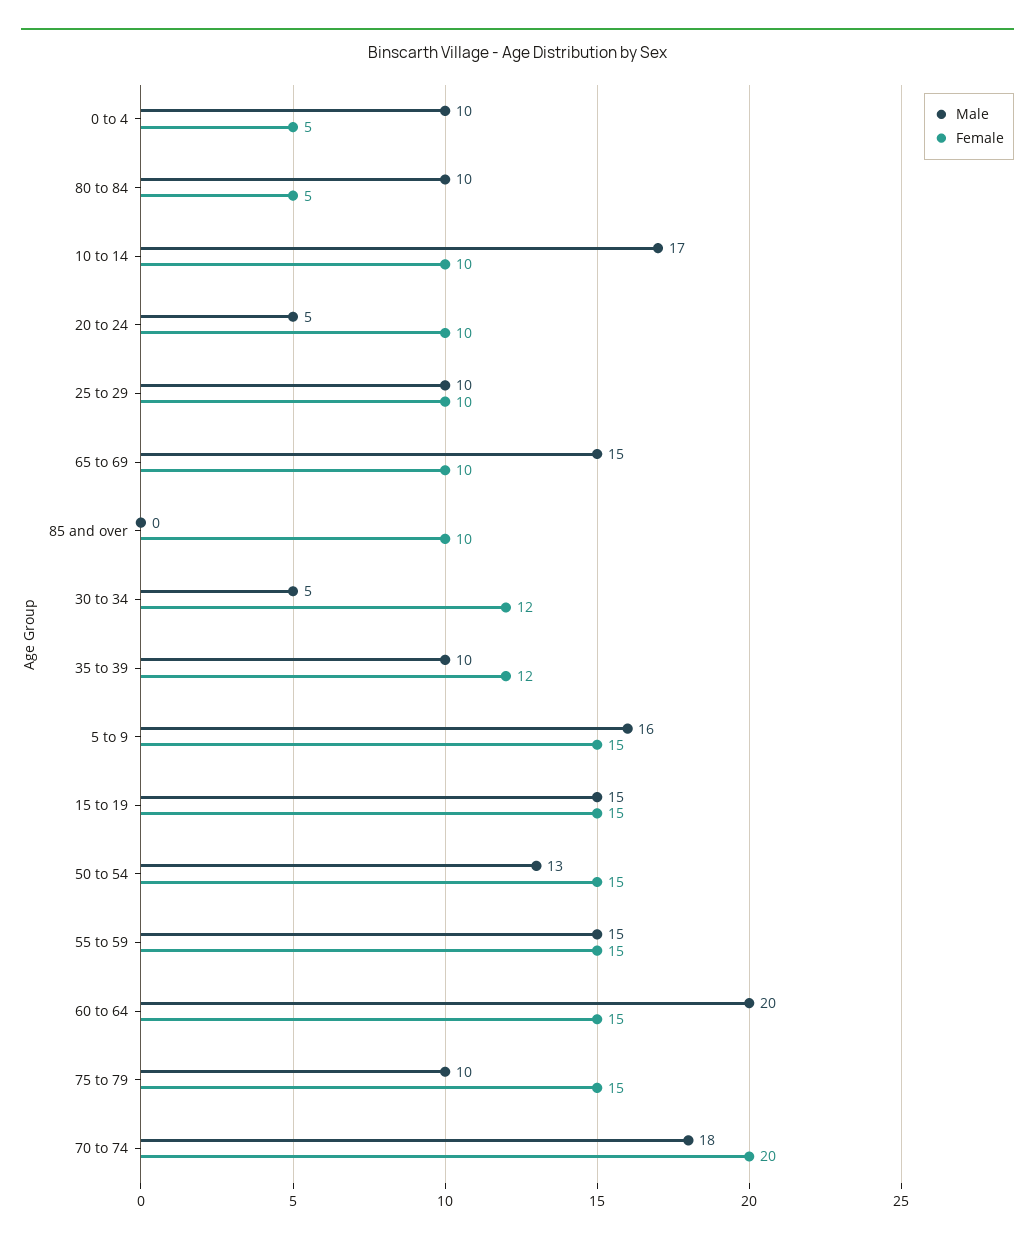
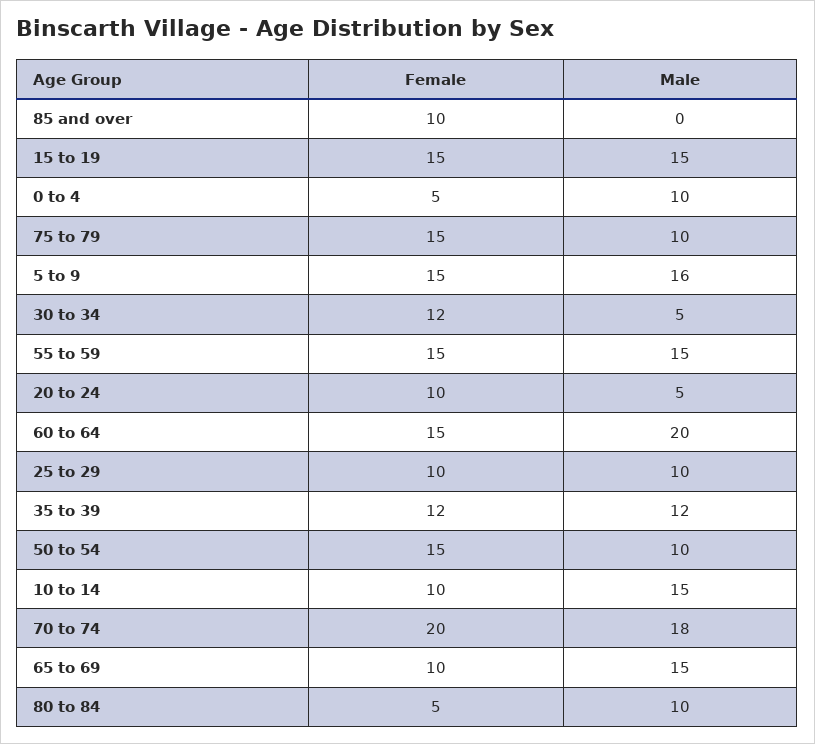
Male, 10 to 14: 17 -> 15
Male, 35 to 39: 10 -> 12
Male, 50 to 54: 13 -> 10

